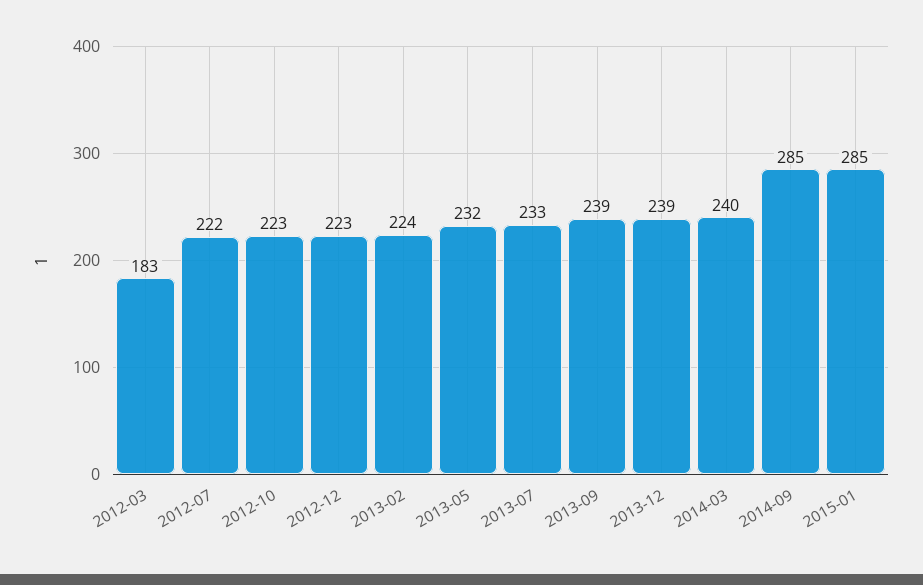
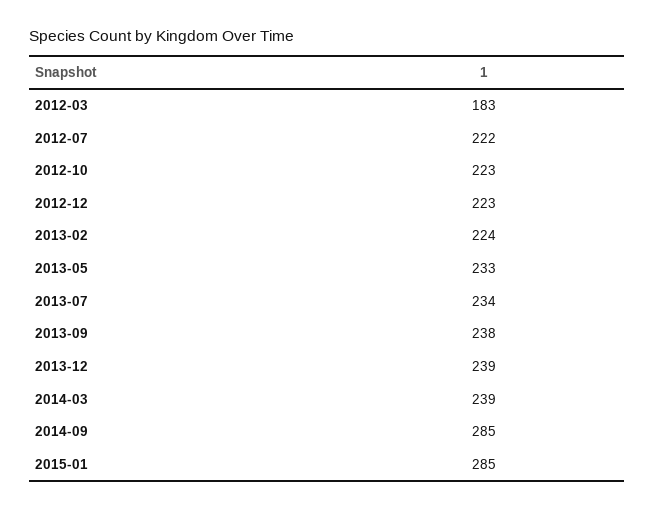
2013-05: 232 -> 233
2013-07: 233 -> 234
2013-09: 239 -> 238
2014-03: 240 -> 239

